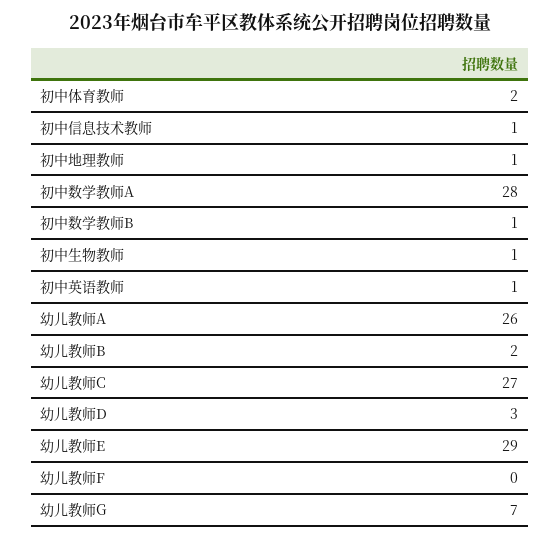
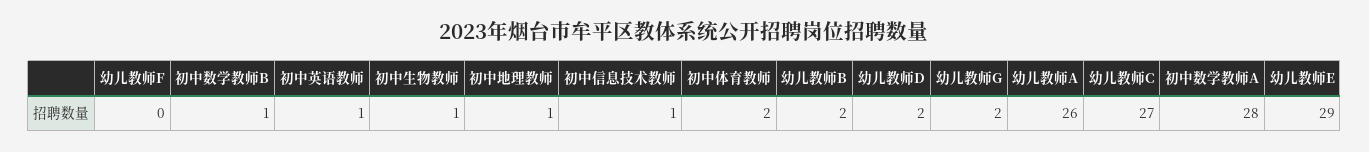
幼儿教师D: 3 -> 2
幼儿教师G: 7 -> 2

